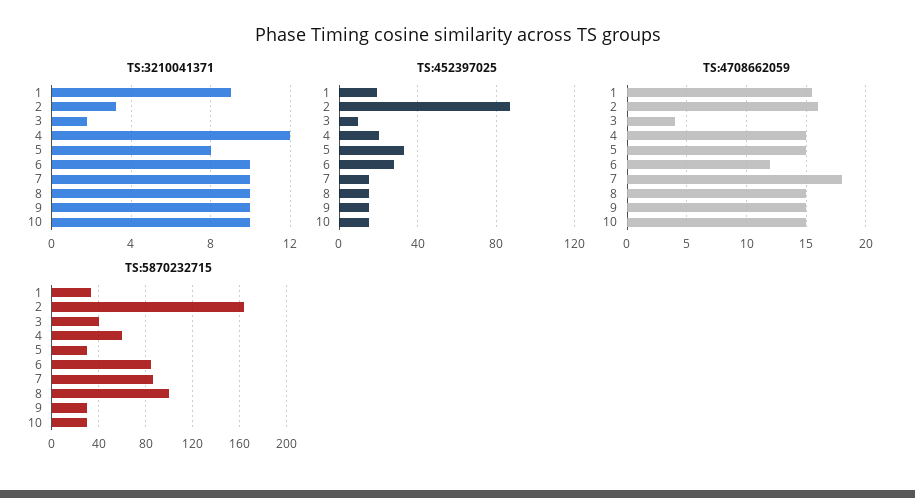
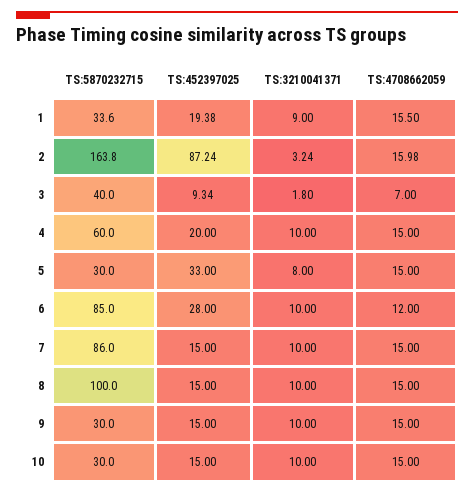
TS:3210041371, 4: 12 -> 10
TS:4708662059, 3: 4 -> 7
TS:4708662059, 7: 18 -> 15

